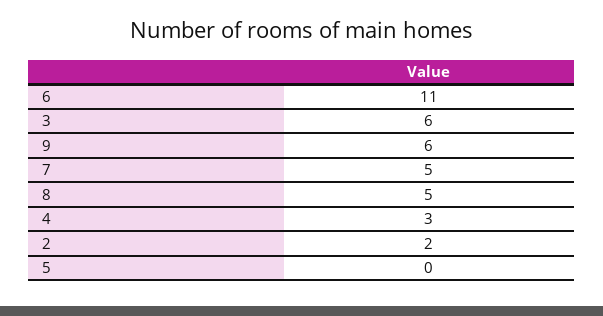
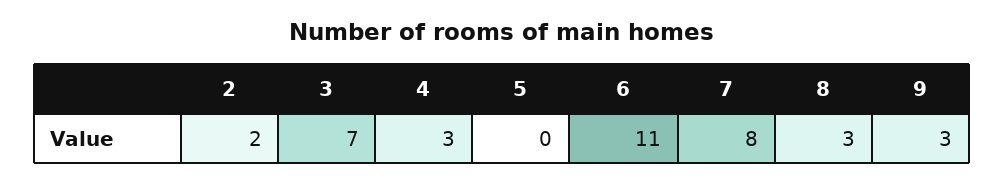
3: 6 -> 7
9: 6 -> 3
7: 5 -> 8
8: 5 -> 3

